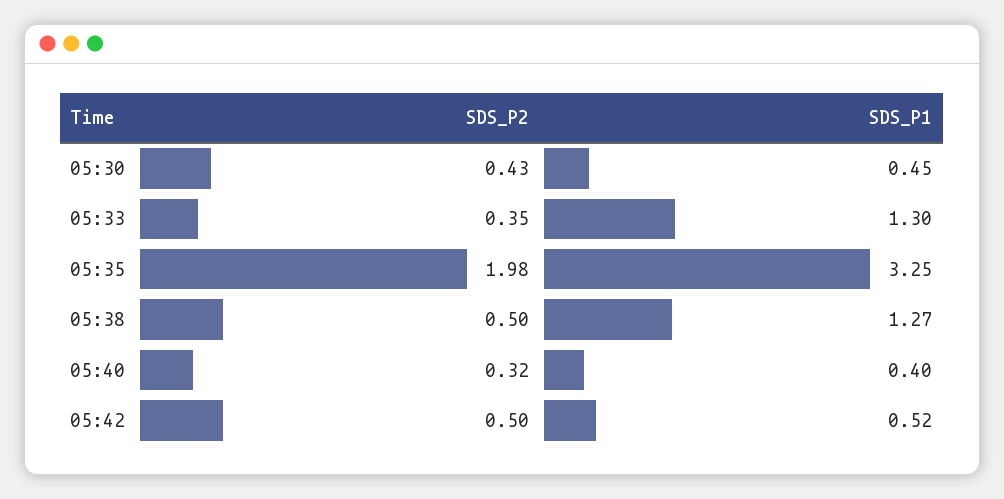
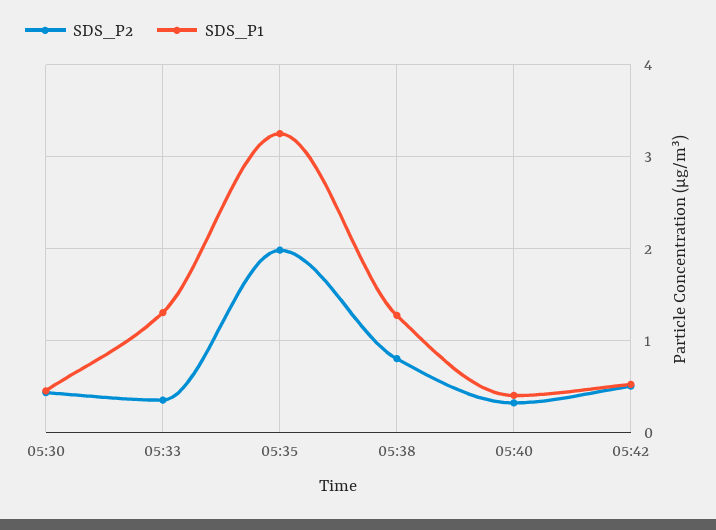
SDS_P2, 05:38: 0.5 -> 0.8

